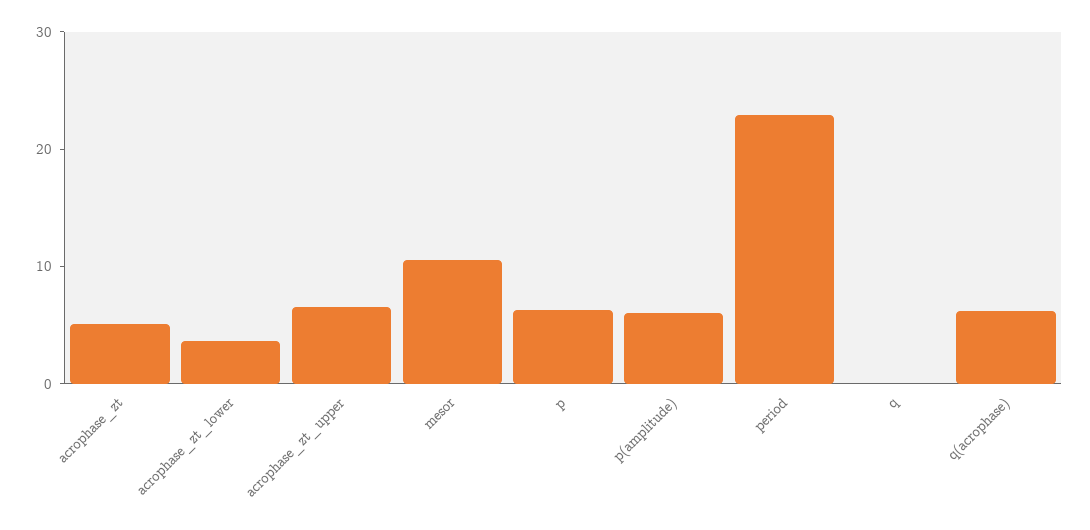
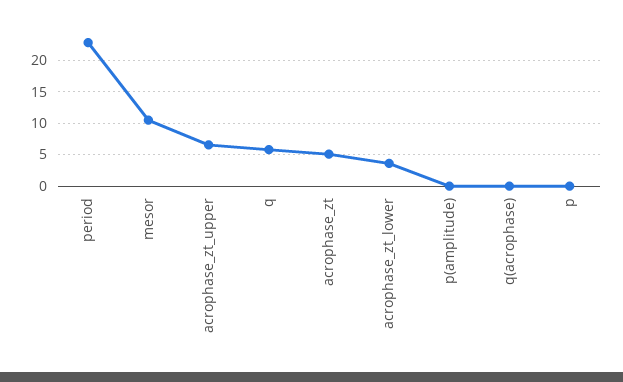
p: 6 -> 0
p(amplitude): 6 -> 0
q: 0 -> 6
q(acrophase): 6 -> 0

